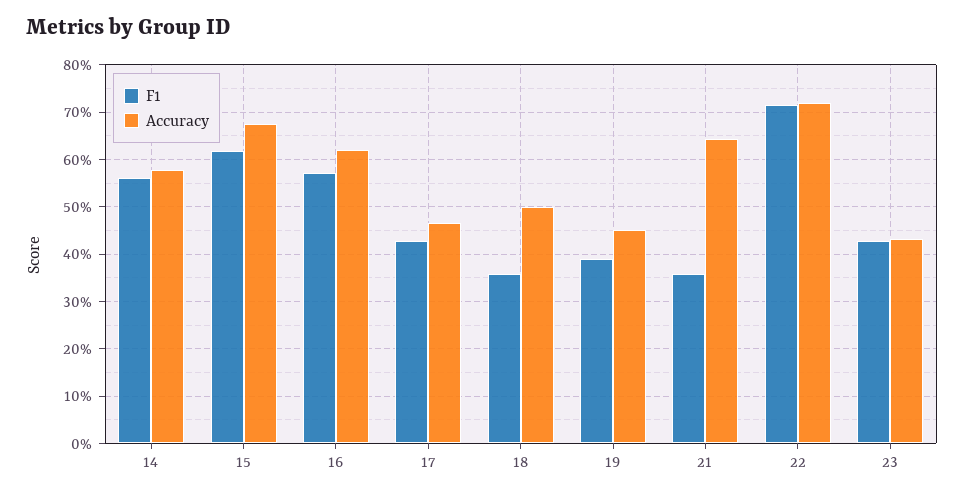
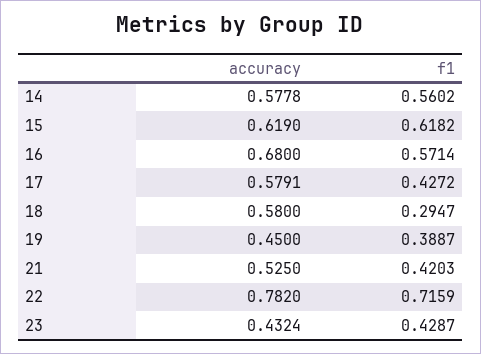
Accuracy, 15: 0.68 -> 0.619
Accuracy, 16: 0.62 -> 0.68
Accuracy, 17: 0.46 -> 0.5791
F1, 18: 0.36 -> 0.2947
Accuracy, 18: 0.5 -> 0.58
F1, 21: 0.36 -> 0.4203
Accuracy, 21: 0.64 -> 0.525
Accuracy, 22: 0.72 -> 0.782

